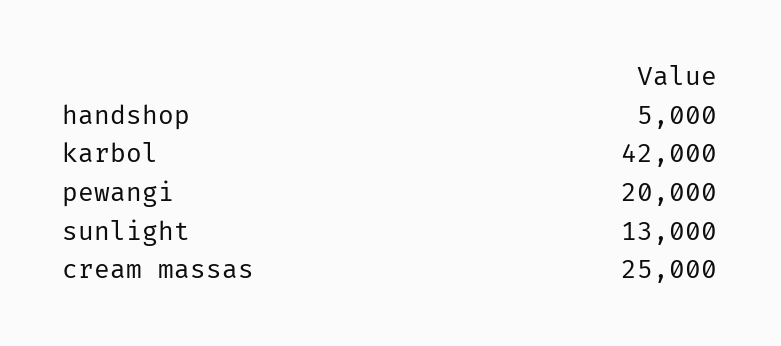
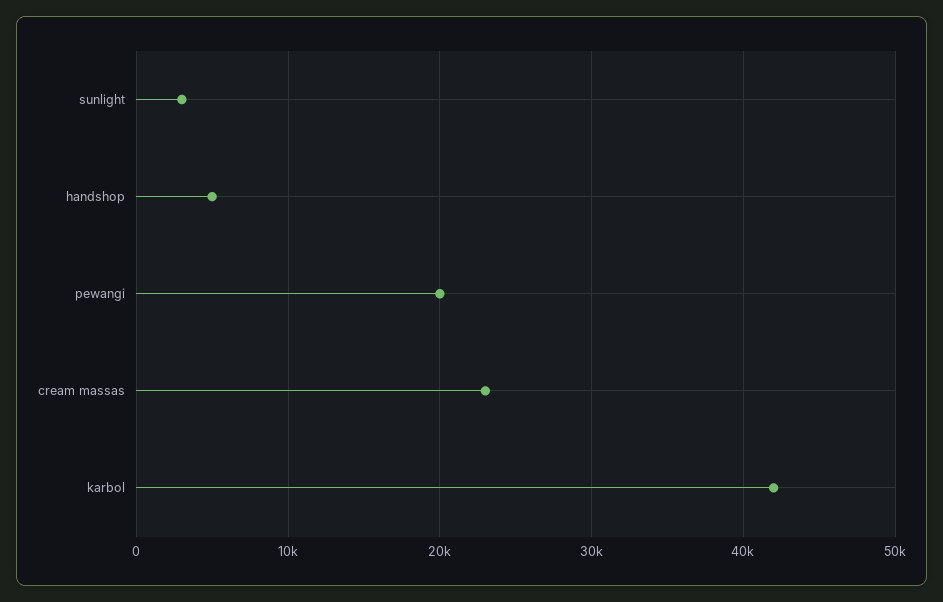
sunlight: 13000 -> 3000
cream massas: 25000 -> 23000

